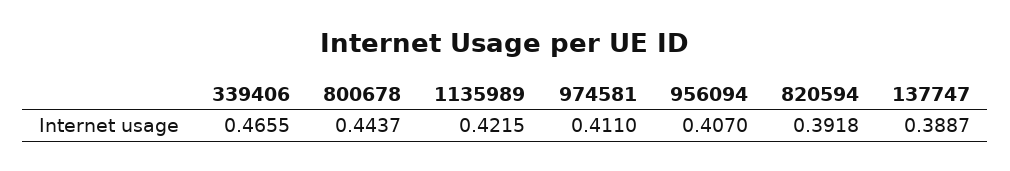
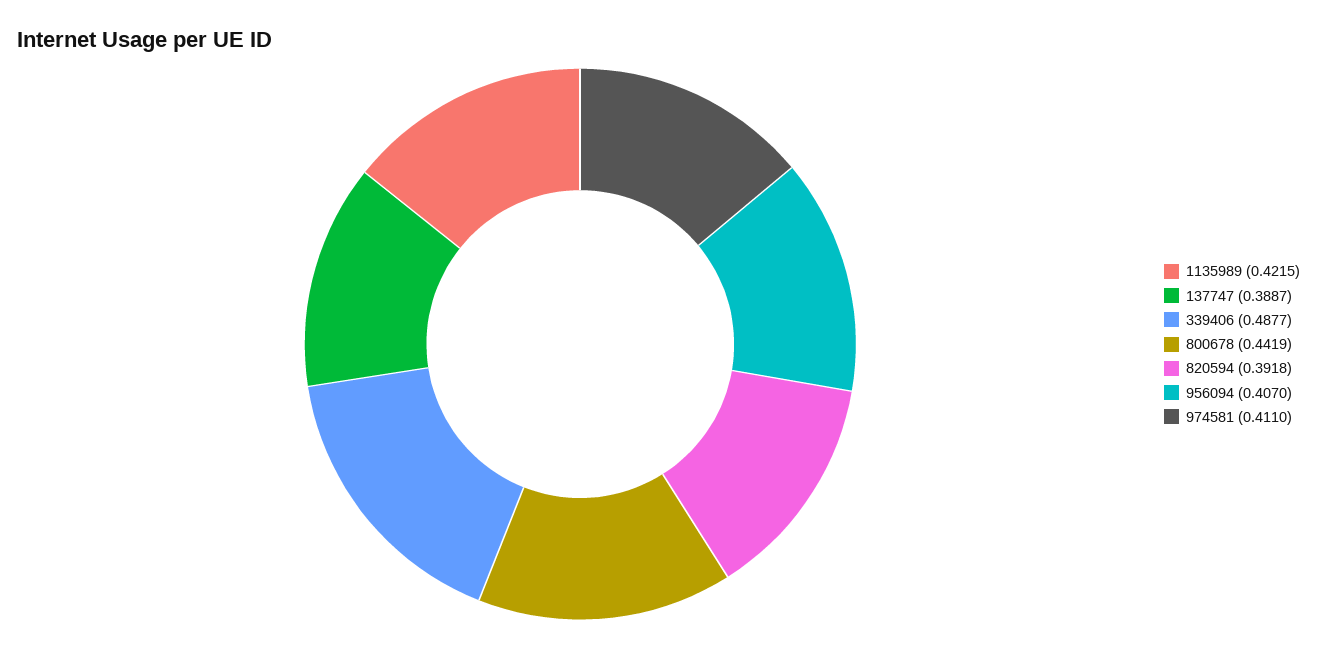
339406: 0.4655 -> 0.4877
800678: 0.4437 -> 0.4419

